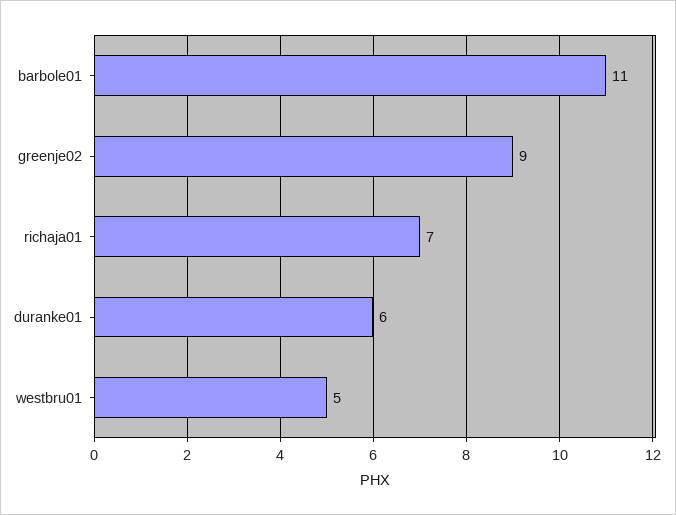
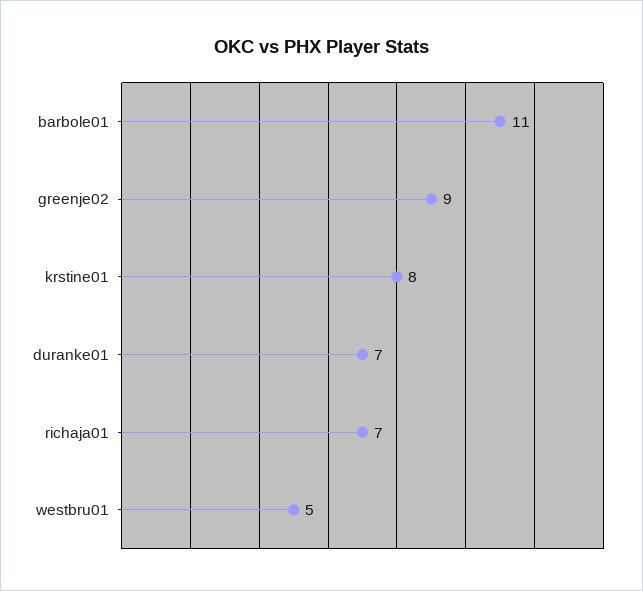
duranke01: 6 -> 7
krstine01: none -> 8

